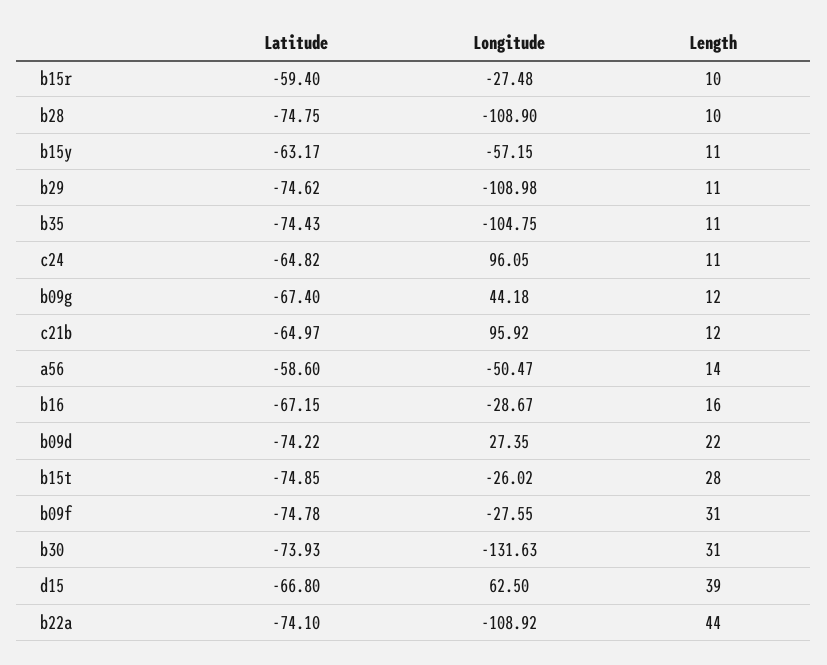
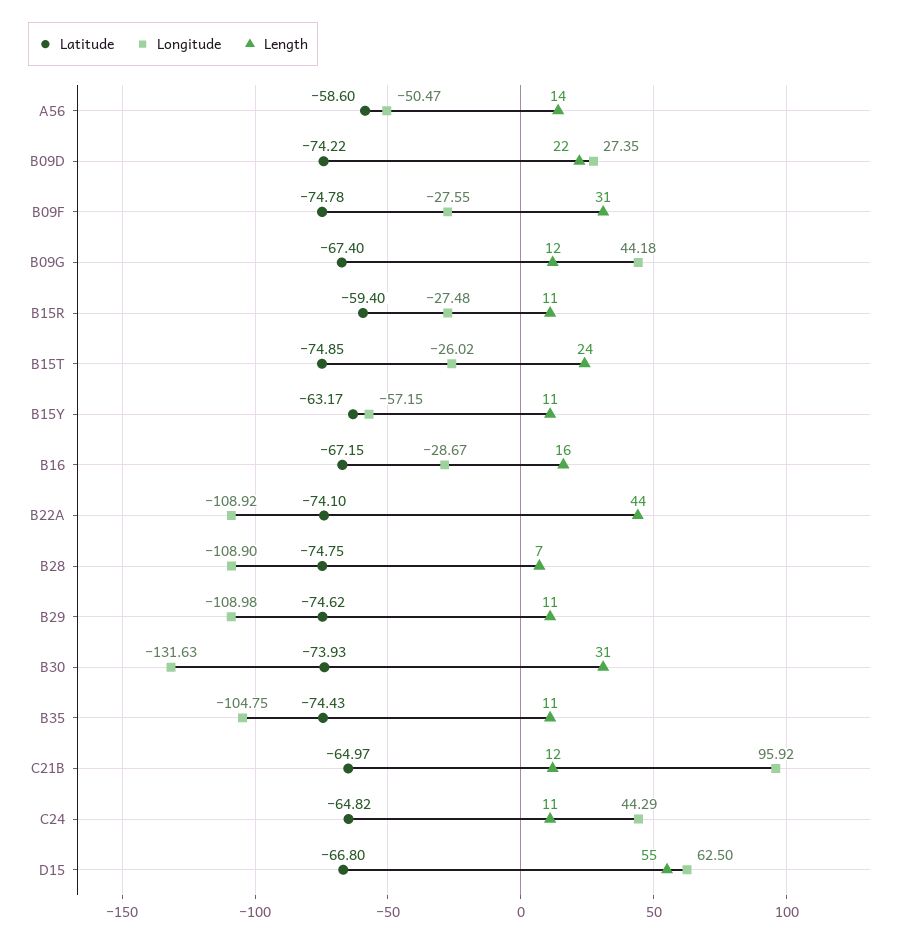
Length, b15r: 10 -> 11
Length, b28: 10 -> 7
Longitude, c24: 96.05 -> 44.29
Length, b15t: 28 -> 24
Length, d15: 39 -> 55

